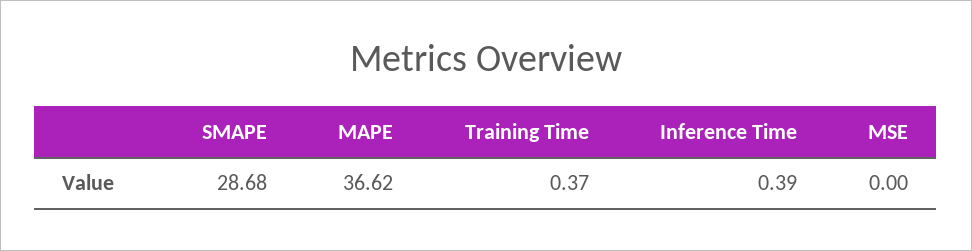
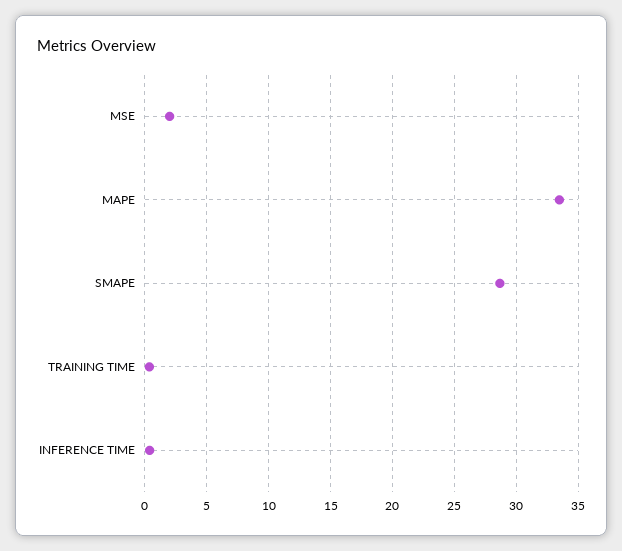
MAPE: 36.62 -> 33.5
MSE: 0 -> 2

